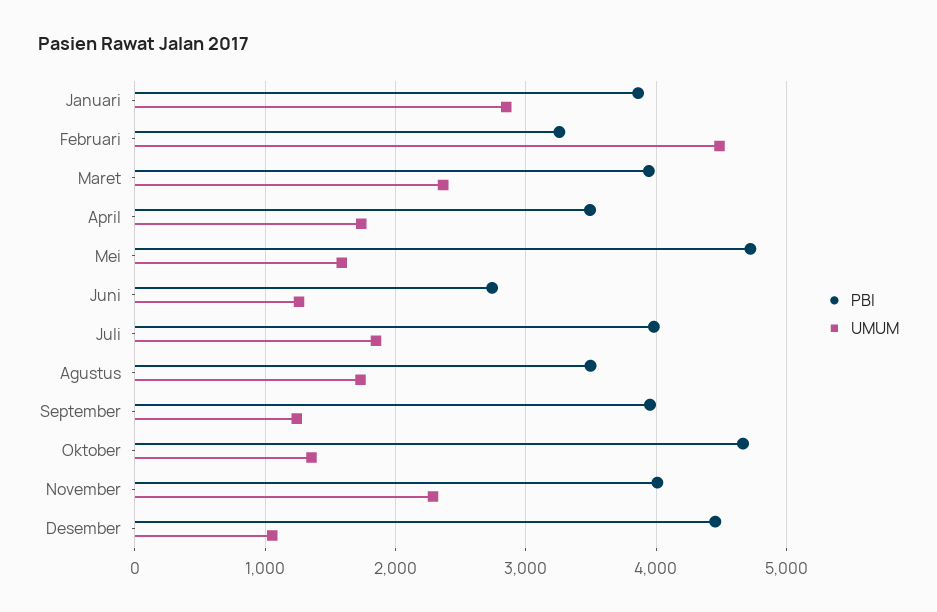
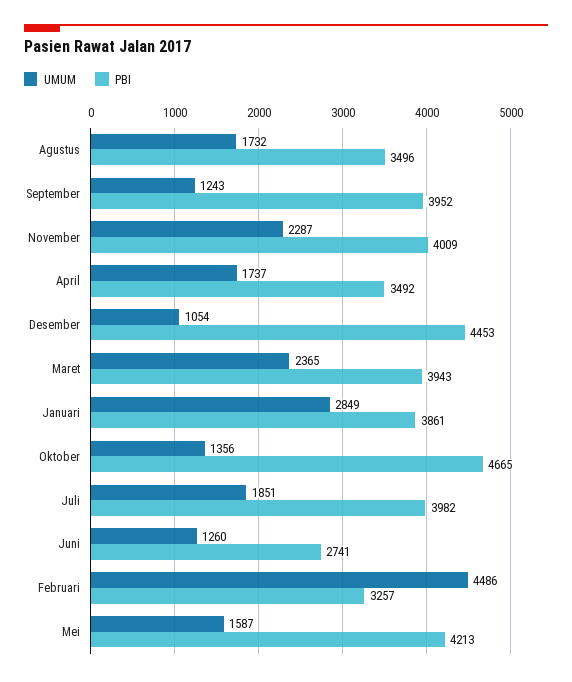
PBI, Mei: 4700 -> 4213

